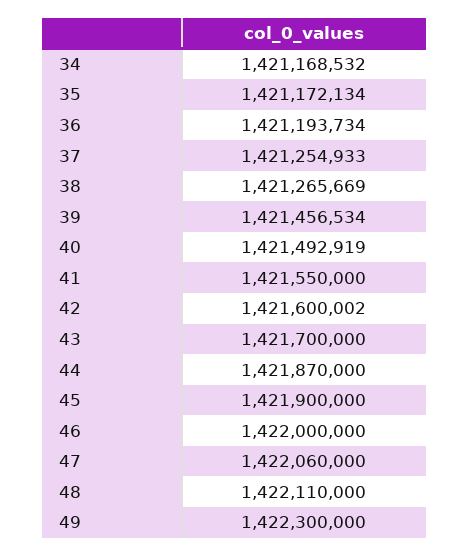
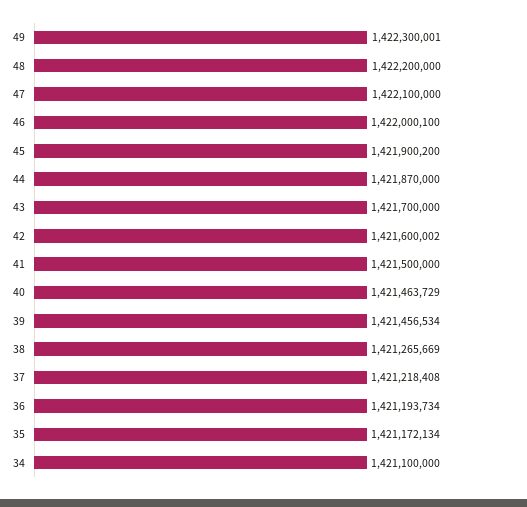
34: 1421168532 -> 1421100000
37: 1421254933 -> 1421218408
40: 1421492919 -> 1421463729
41: 1421550000 -> 1421500000
45: 1421900000 -> 1421900200
46: 1422000000 -> 1422000100
47: 1422060000 -> 1422100000
48: 1422110000 -> 1422200000
49: 1422300000 -> 1422300001

